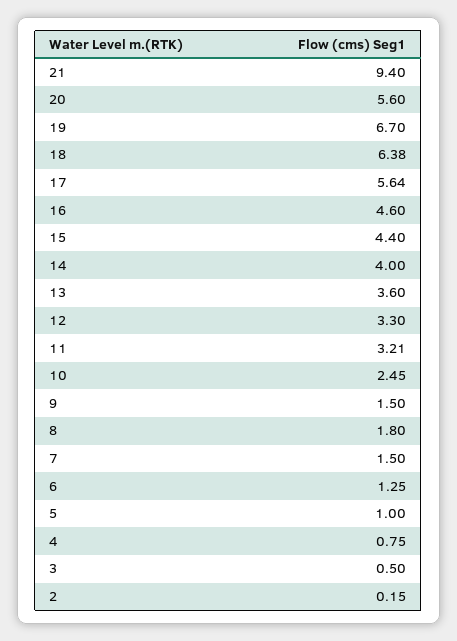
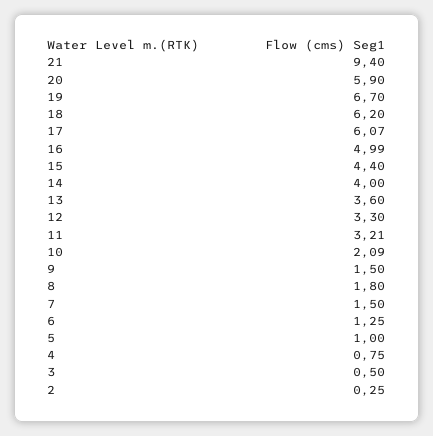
20: 5.6 -> 5.9
18: 6.38 -> 6.2
17: 5.64 -> 6.07
16: 4.6 -> 4.99
10: 2.45 -> 2.09
2: 0.15 -> 0.25

